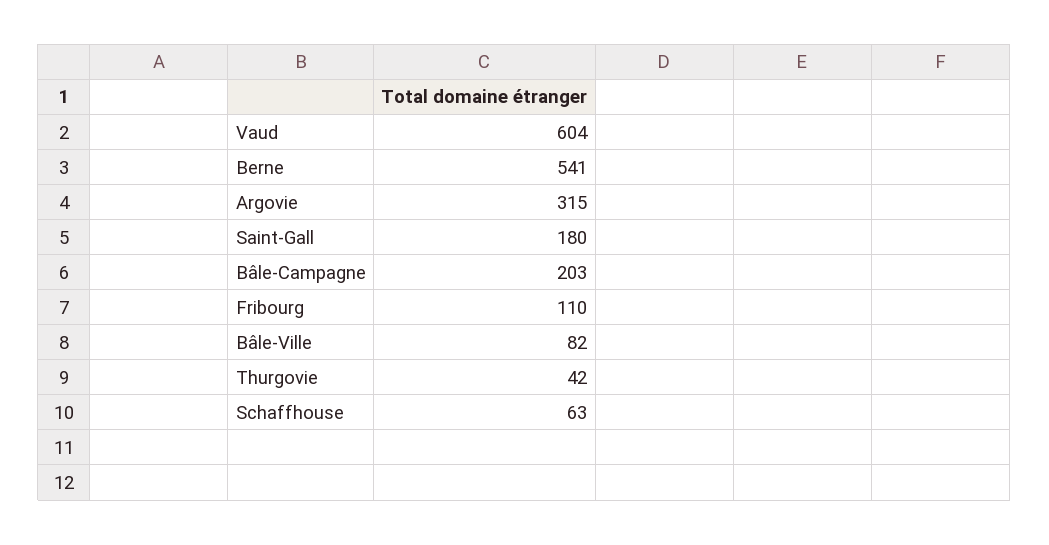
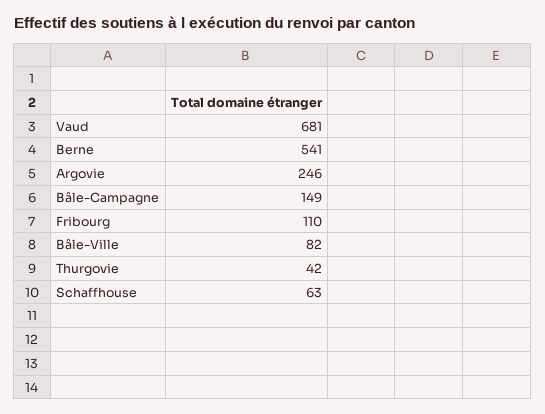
Vaud: 604 -> 681
Argovie: 315 -> 246
Saint-Gall: 180 -> none
Bâle-Campagne: 203 -> 149

